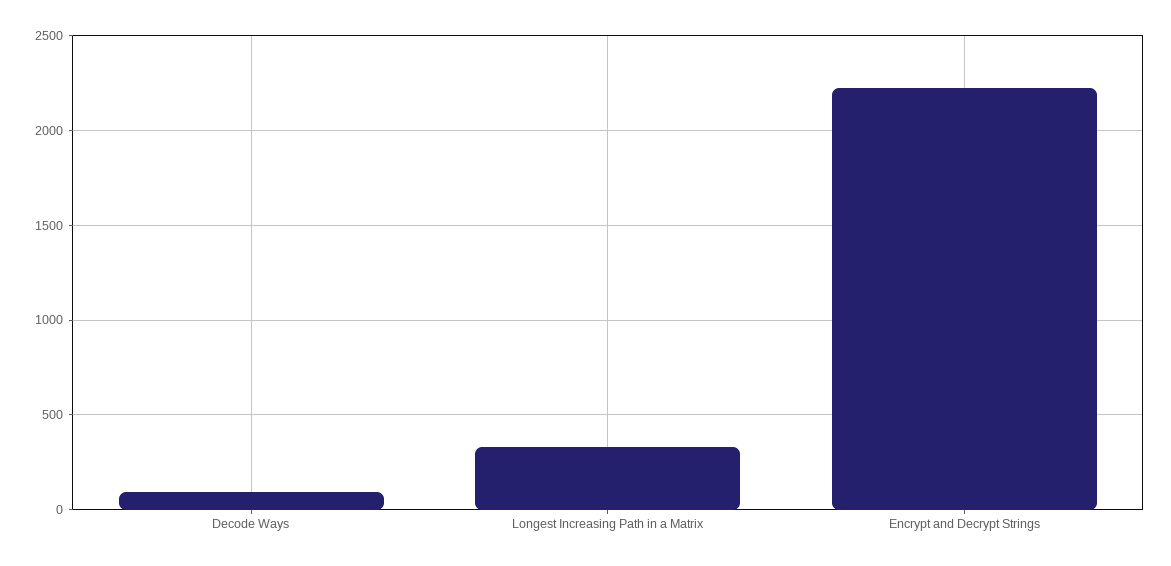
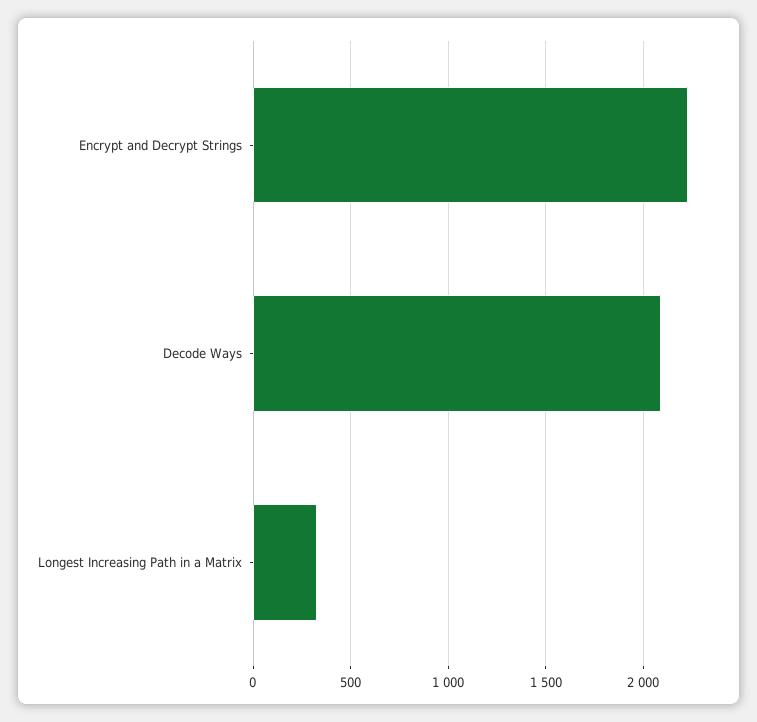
Decode Ways: 100 -> 2100

